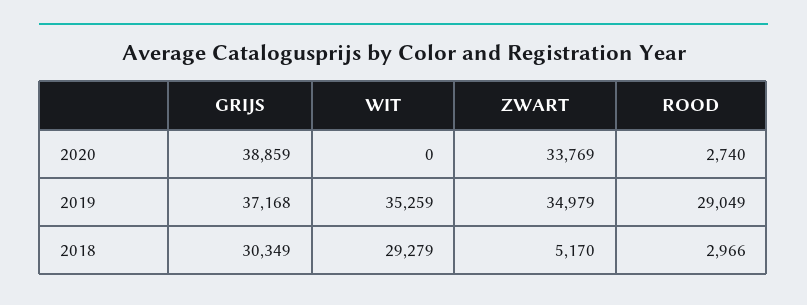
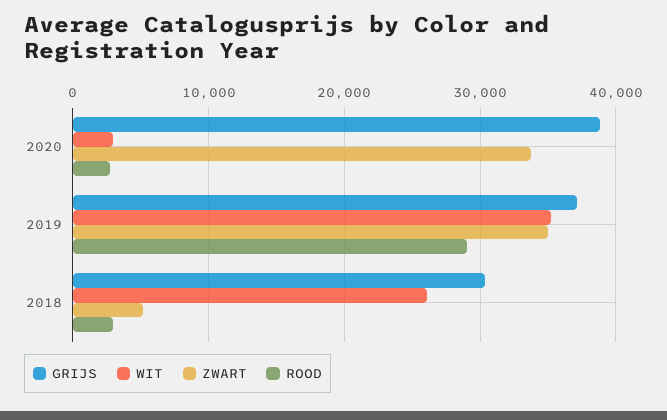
WIT, 2020: 0 -> 3000
WIT, 2018: 29279 -> 26000

